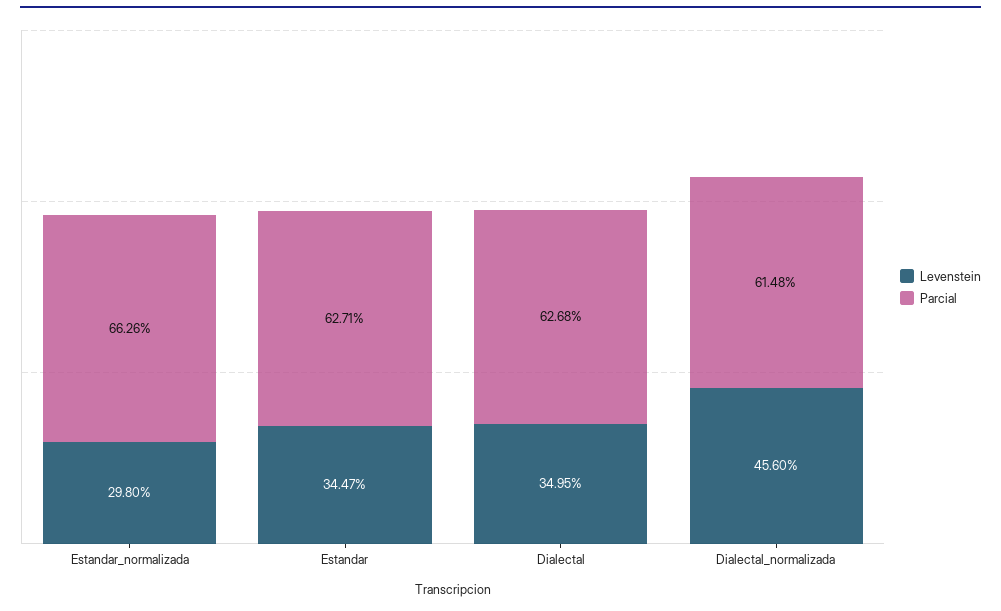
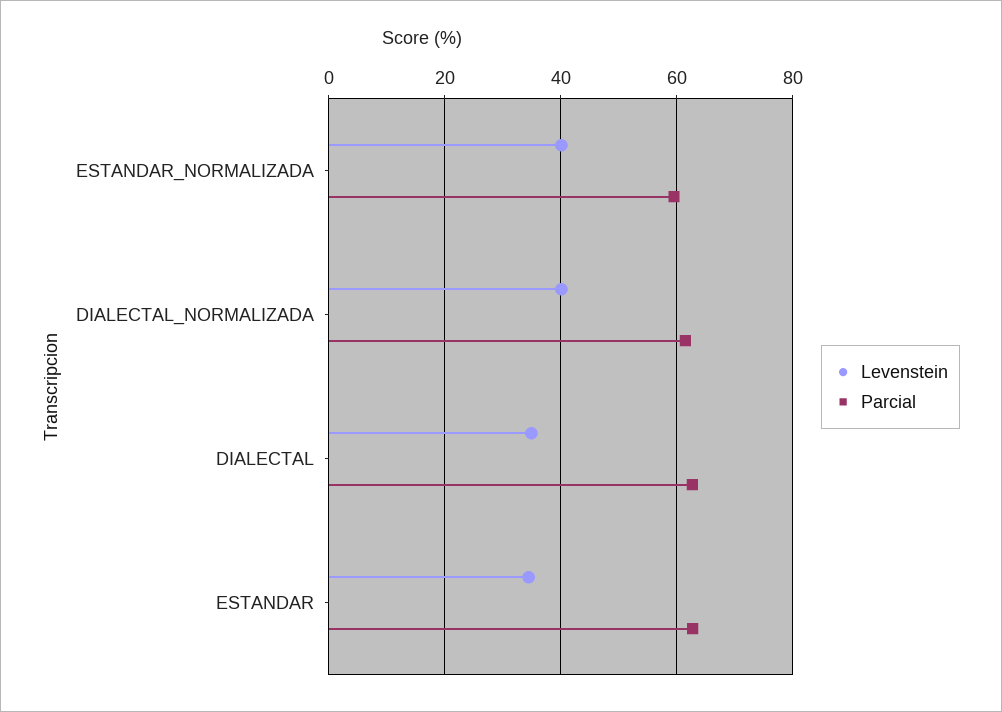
Levenstein, Estandar_normalizada: 29.8 -> 40
Parcial, Estandar_normalizada: 66.26 -> 60
Levenstein, Dialectal_normalizada: 45.6 -> 40

